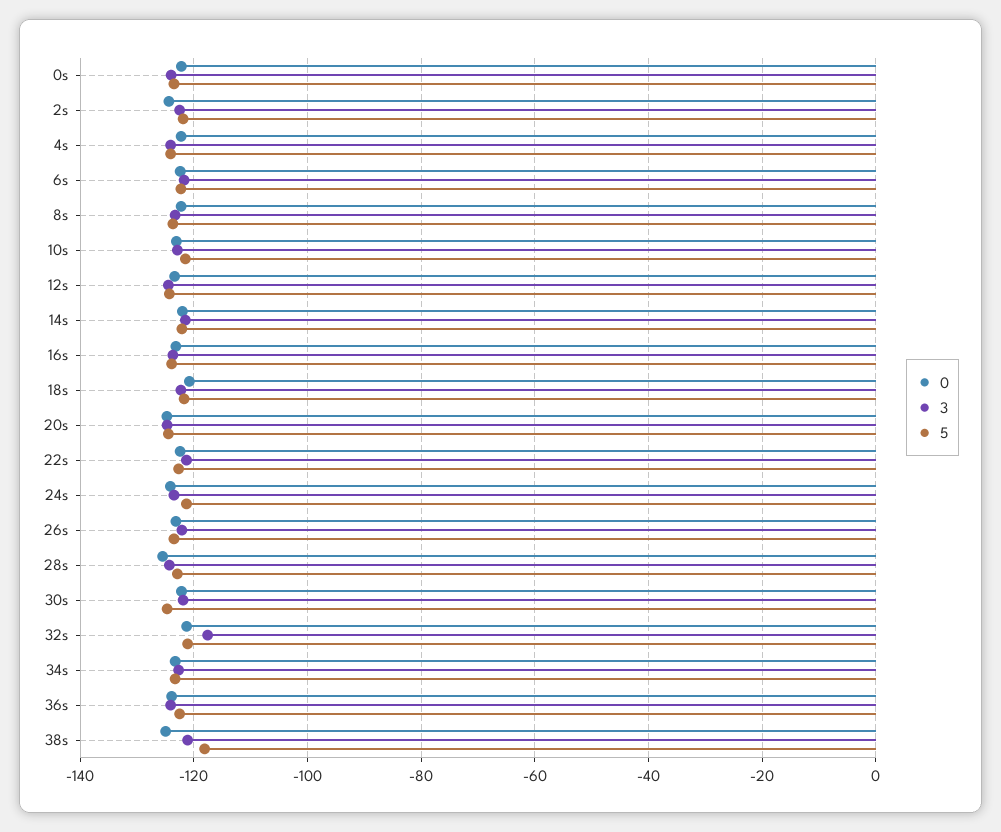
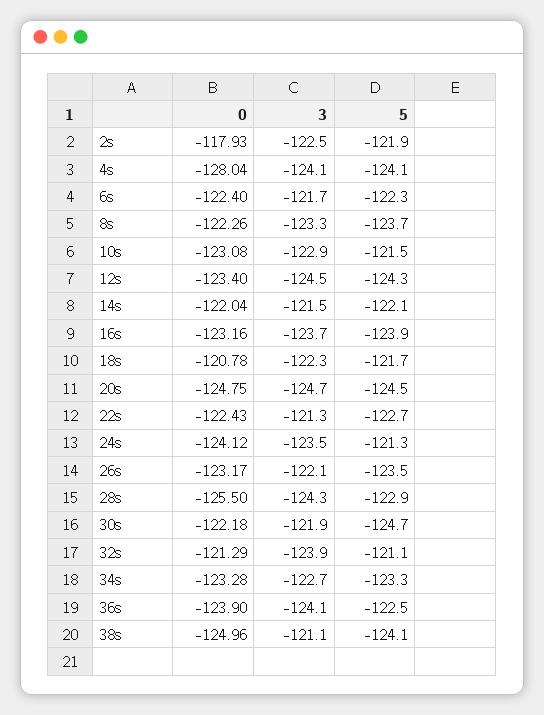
0, 0s: -122 -> none
3, 0s: -124 -> none
5, 0s: -124 -> none
0, 2s: -124 -> -117.93
0, 4s: -122 -> -128.04
3, 32s: -118 -> -123.9
5, 38s: -118 -> -124.1

